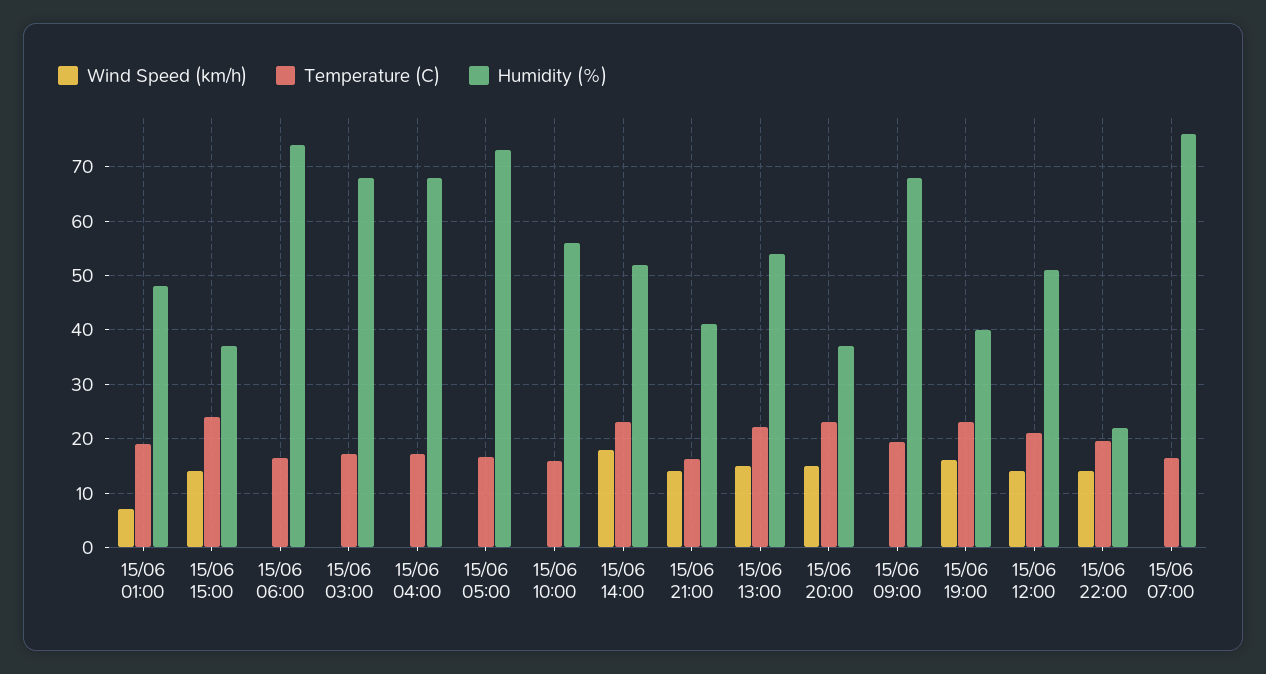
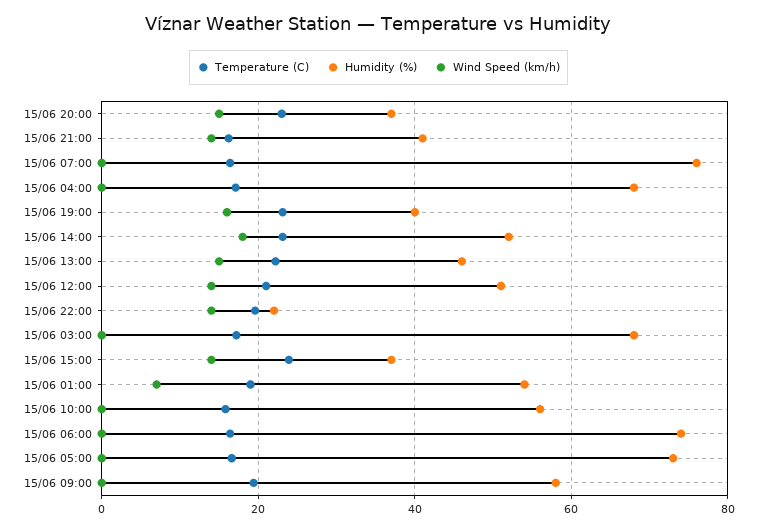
Humidity (%), 15/06 01:00: 48 -> 54
Humidity (%), 15/06 13:00: 54 -> 46
Humidity (%), 15/06 09:00: 68 -> 58

